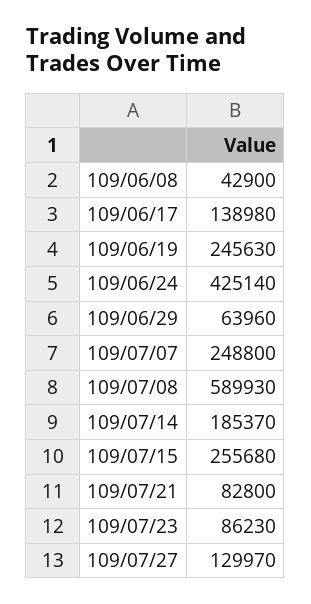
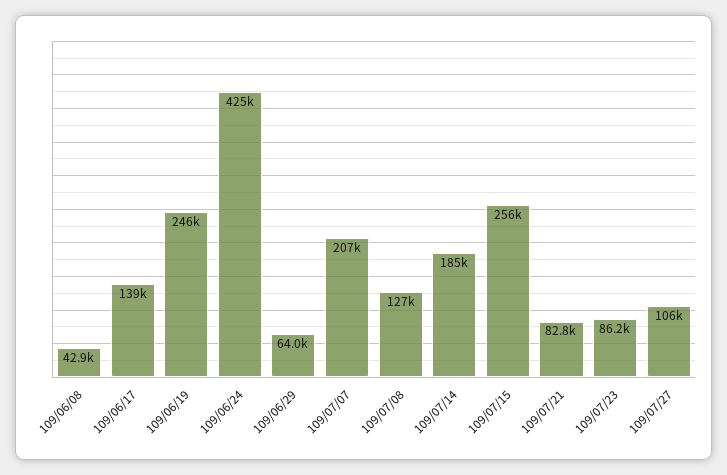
109/07/07: 248800 -> 207000
109/07/08: 589930 -> 127000
109/07/27: 129970 -> 106000

